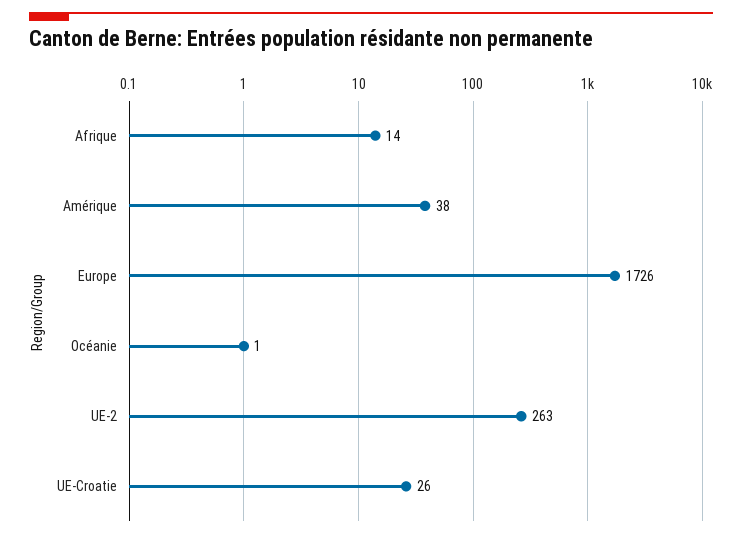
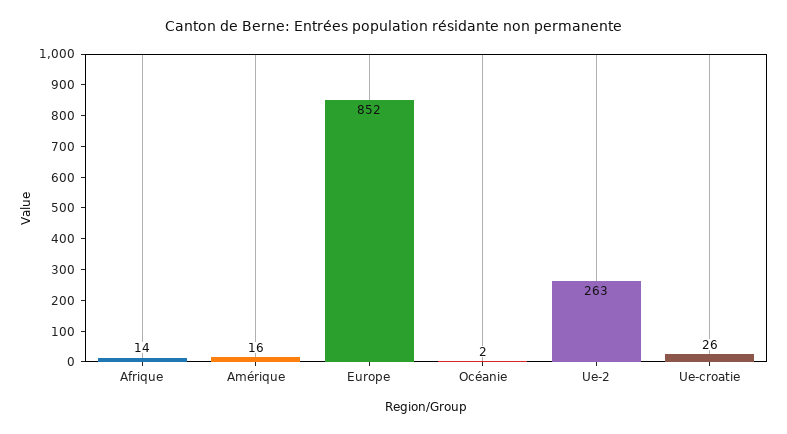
Amérique: 38 -> 16
Europe: 1726 -> 852
Océanie: 1 -> 2

